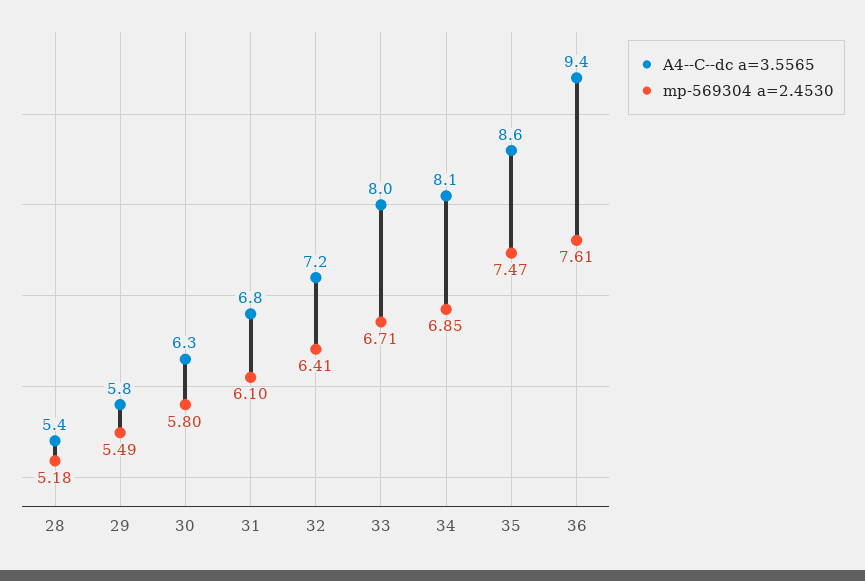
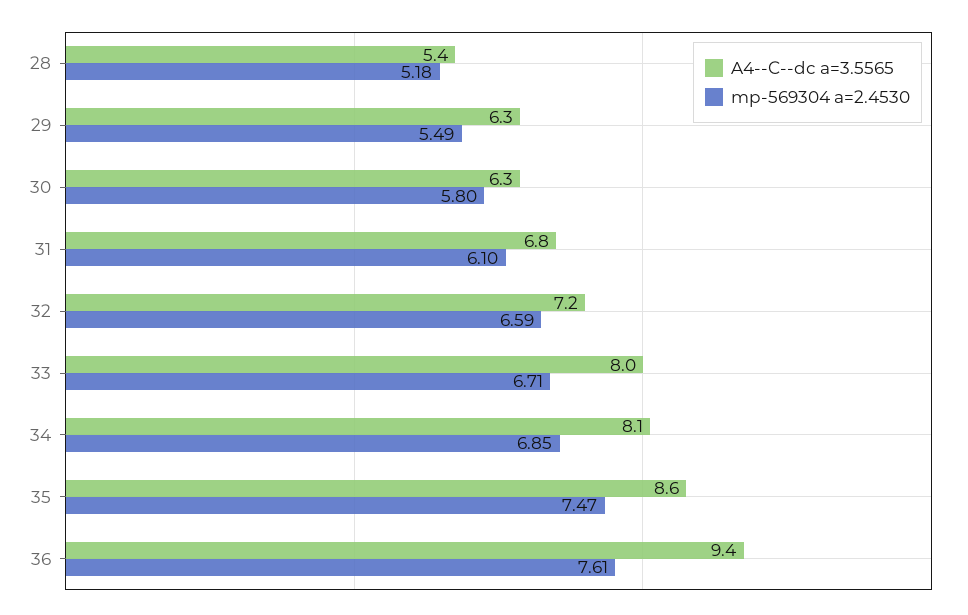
A4--C--dc a=3.5565, 29: 5.8 -> 6.3
mp-569304 a=2.4530, 32: 6.41 -> 6.59

